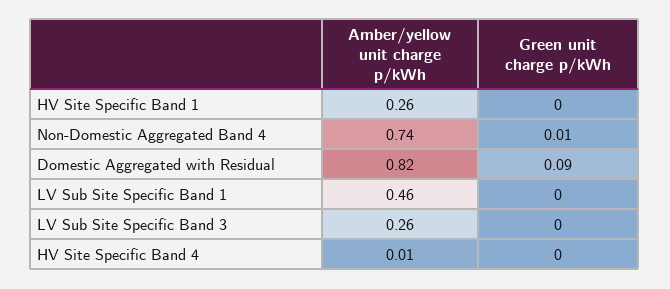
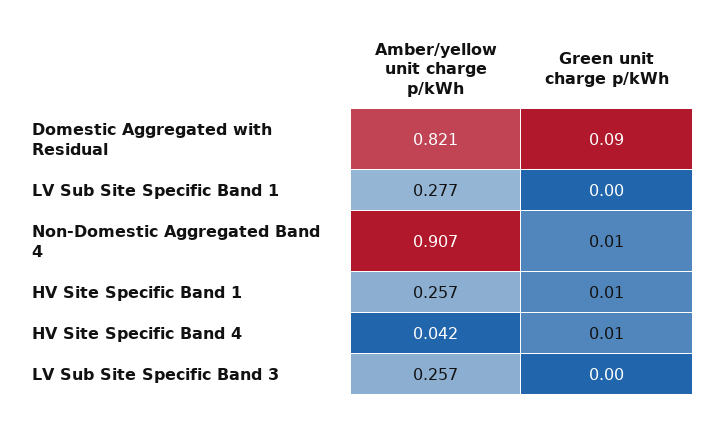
Green unit charge p/kWh, HV Site Specific Band 1: 0 -> 0.01
Amber/yellow unit charge p/kWh, Non-Domestic Aggregated Band 4: 0.74 -> 0.907
Amber/yellow unit charge p/kWh, LV Sub Site Specific Band 1: 0.46 -> 0.277
Amber/yellow unit charge p/kWh, HV Site Specific Band 4: 0.01 -> 0.042
Green unit charge p/kWh, HV Site Specific Band 4: 0 -> 0.01

